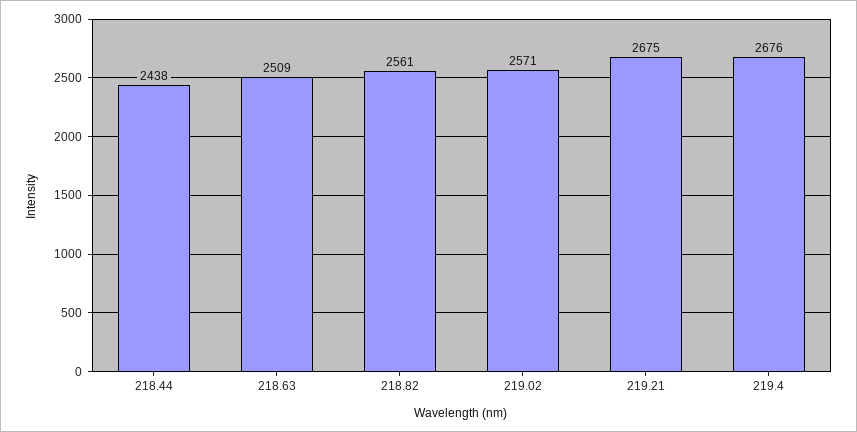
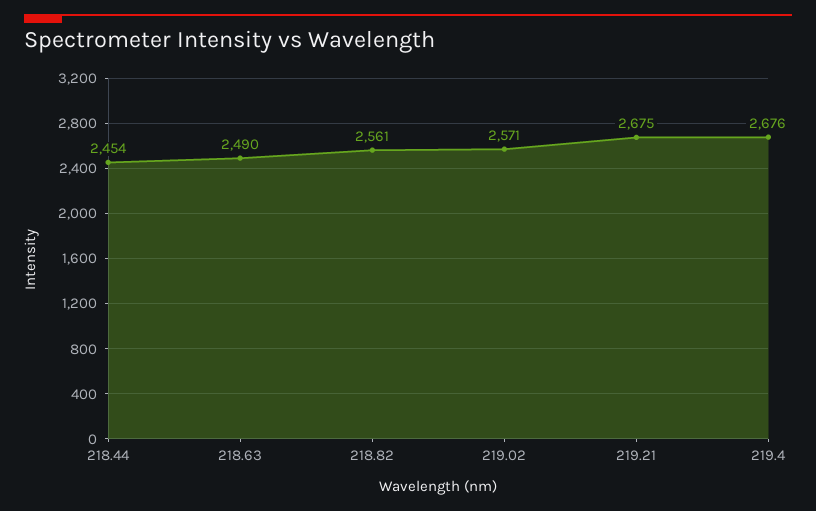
218.44: 2438 -> 2454
218.63: 2509 -> 2490

